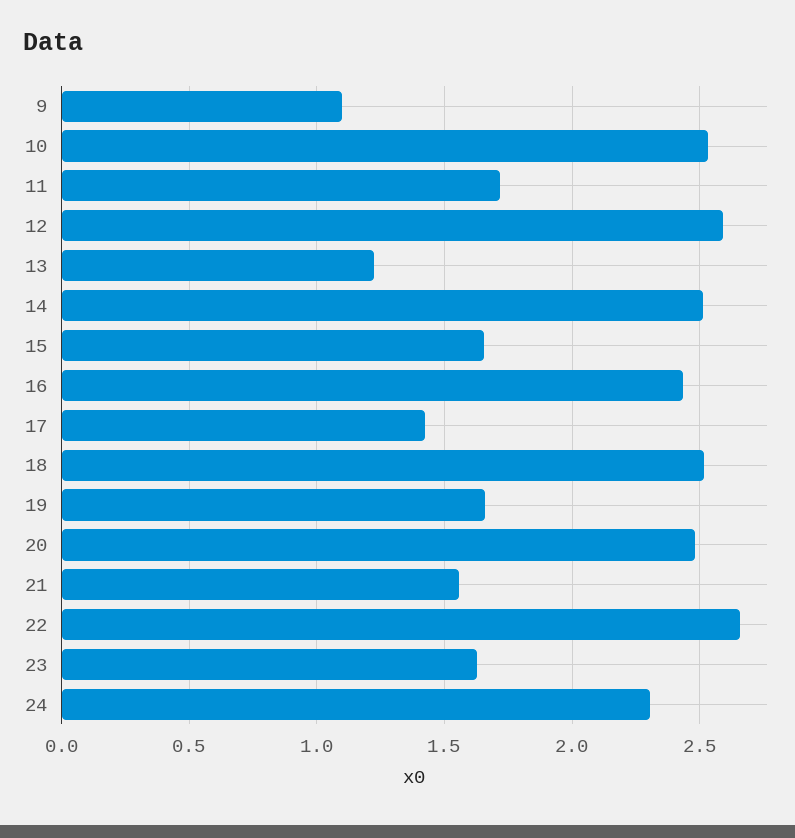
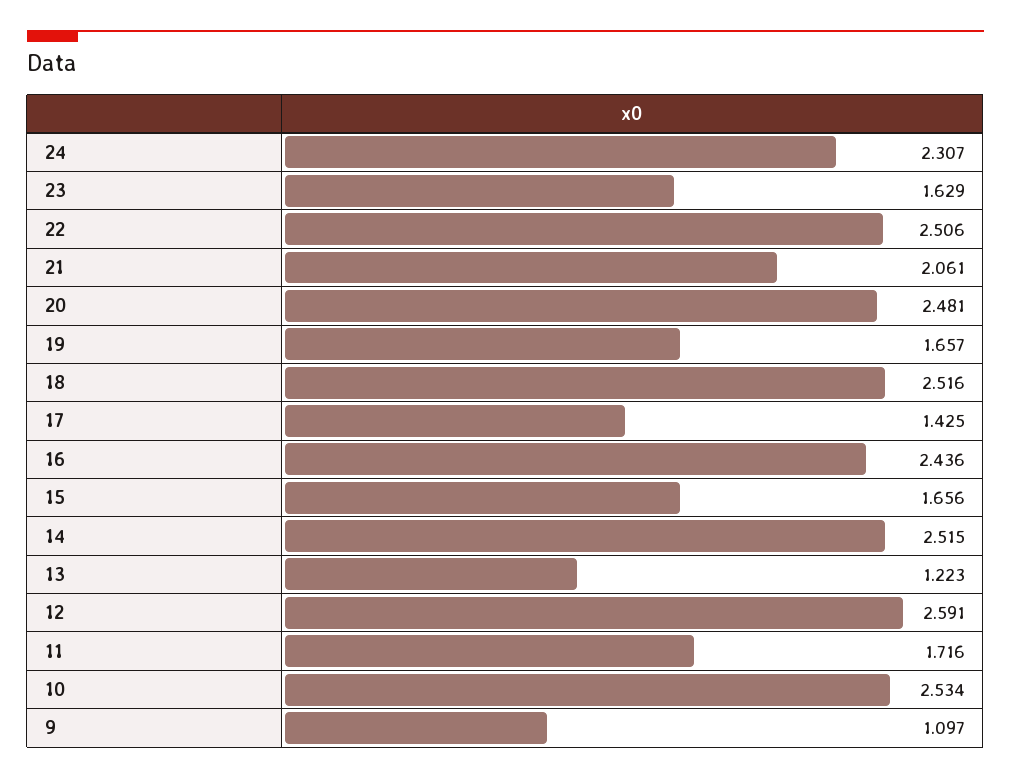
21: 1.55 -> 2.061
22: 2.65 -> 2.506

